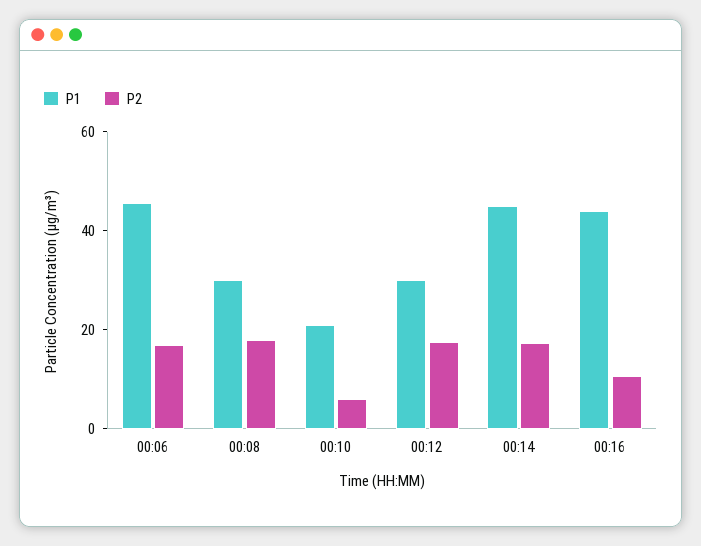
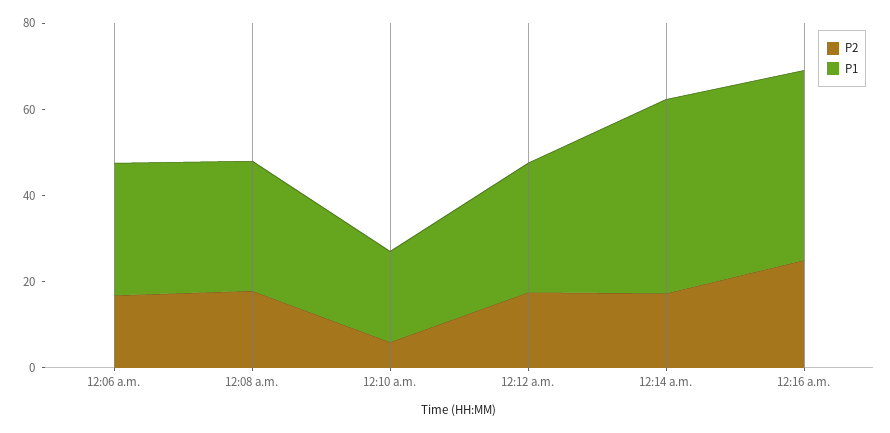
P1, 00:06: 45 -> 30
P2, 00:16: 10 -> 25

